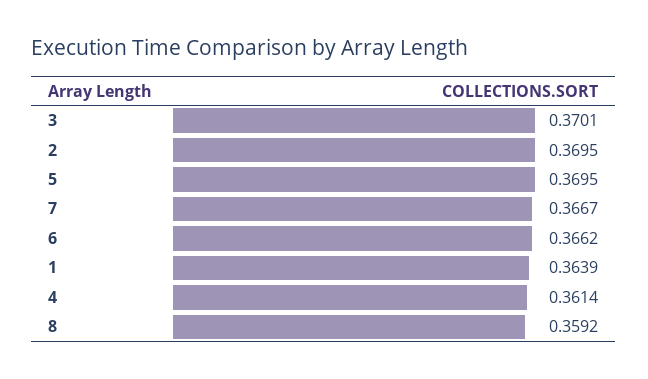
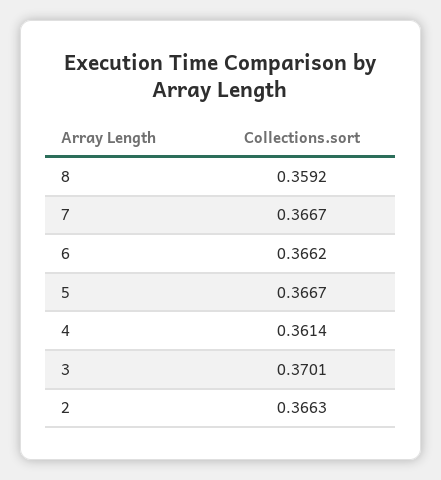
2: 0.3695 -> 0.3663
5: 0.3695 -> 0.3667
1: 0.3639 -> none

